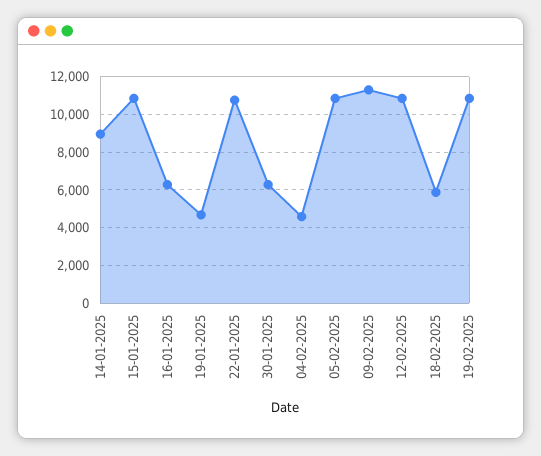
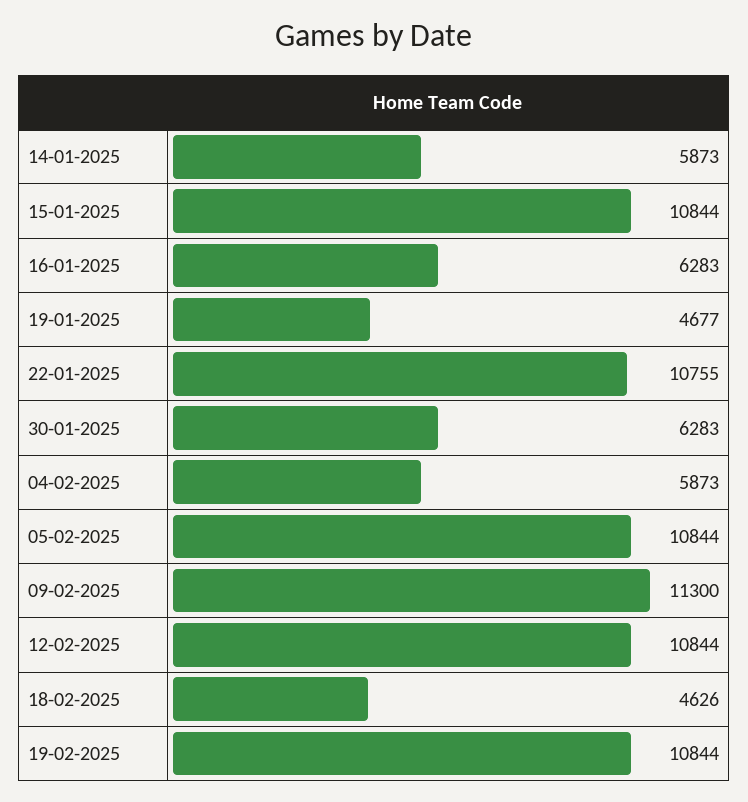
14-01-2025: 9000 -> 5873
04-02-2025: 4500 -> 5873
18-02-2025: 6000 -> 4626

